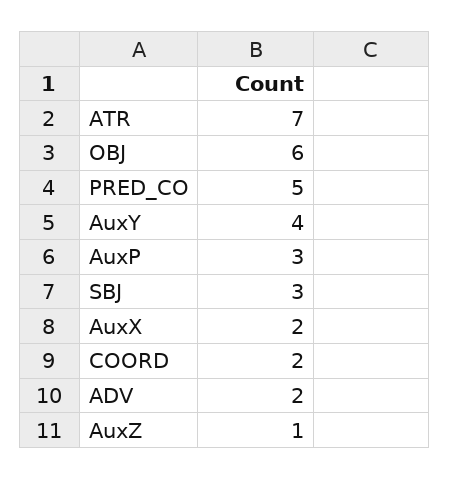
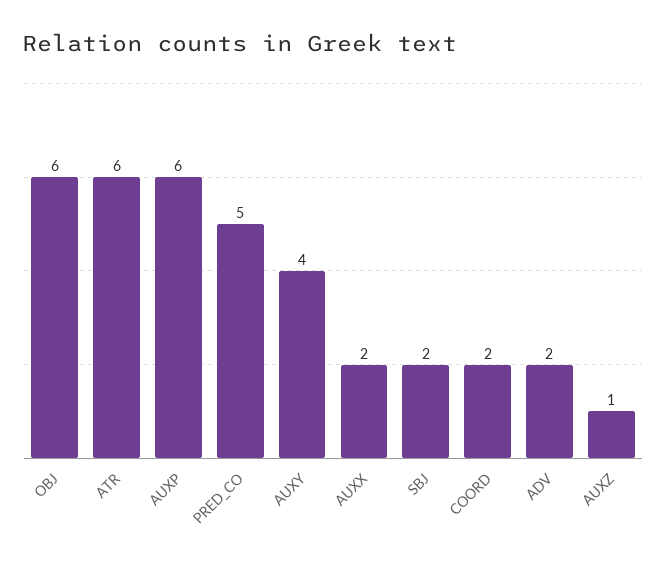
ATR: 7 -> 6
AuxP: 3 -> 6
SBJ: 3 -> 2

